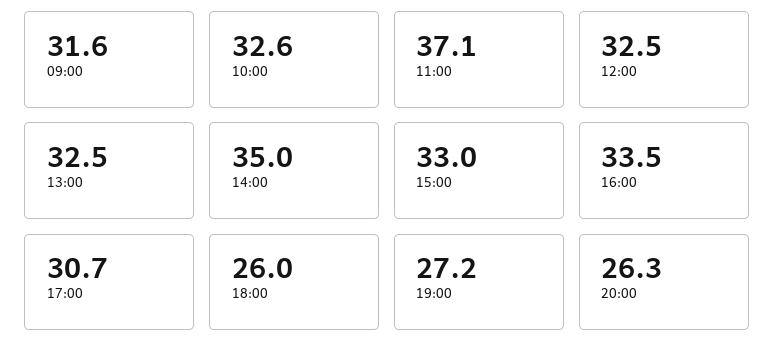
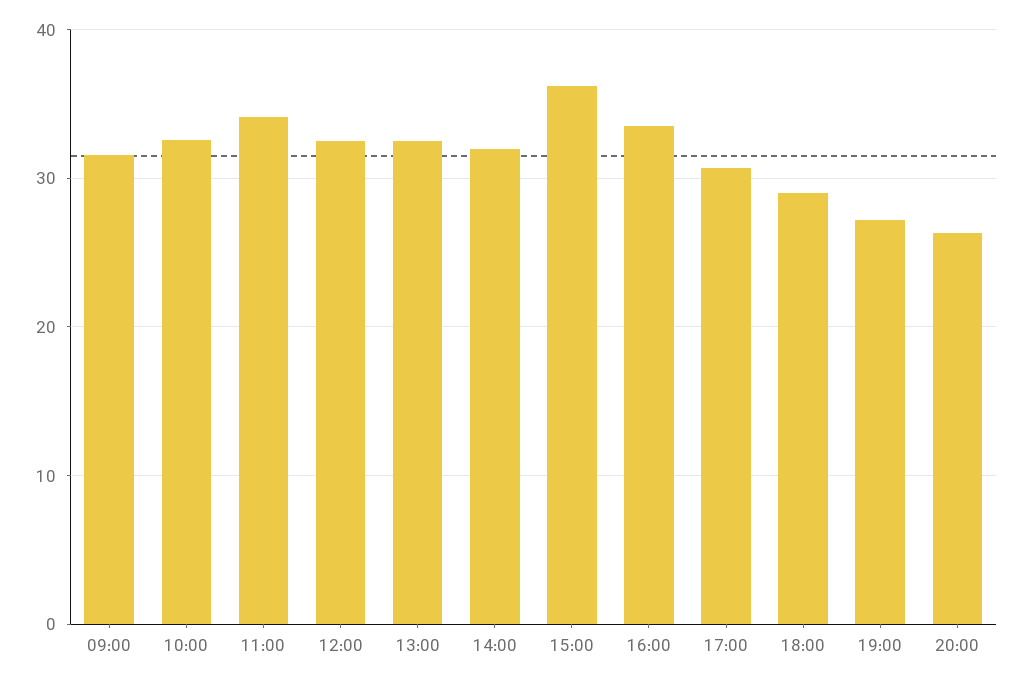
11:00: 37.1 -> 34
14:00: 35 -> 32
15:00: 33 -> 36
18:00: 26 -> 29

